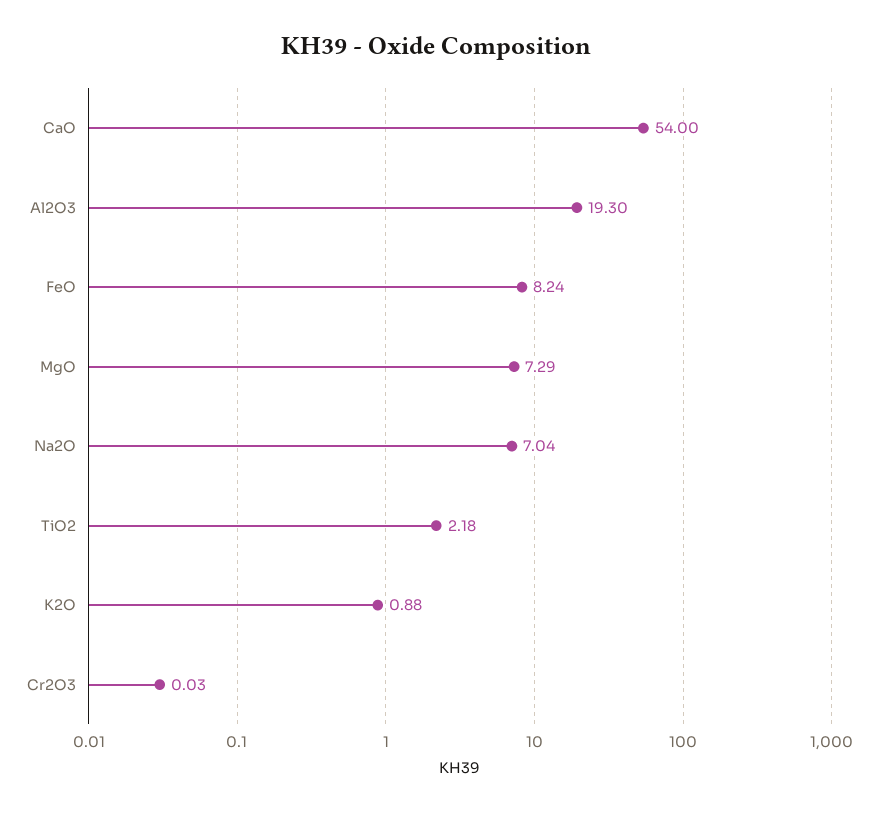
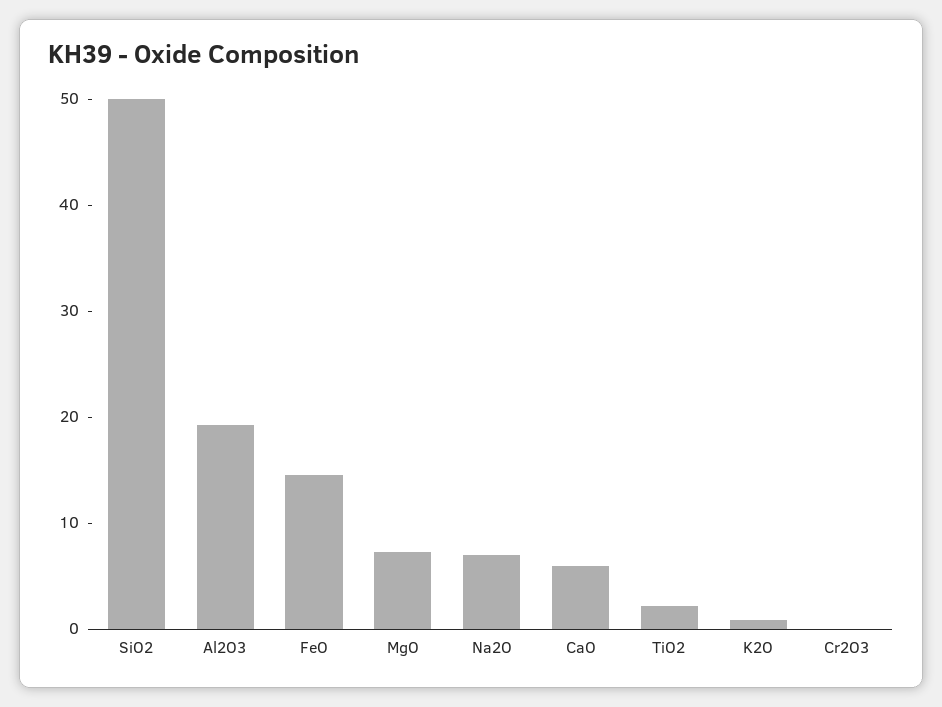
CaO: 54 -> 6
FeO: 8.24 -> 14
SiO2: none -> 50

